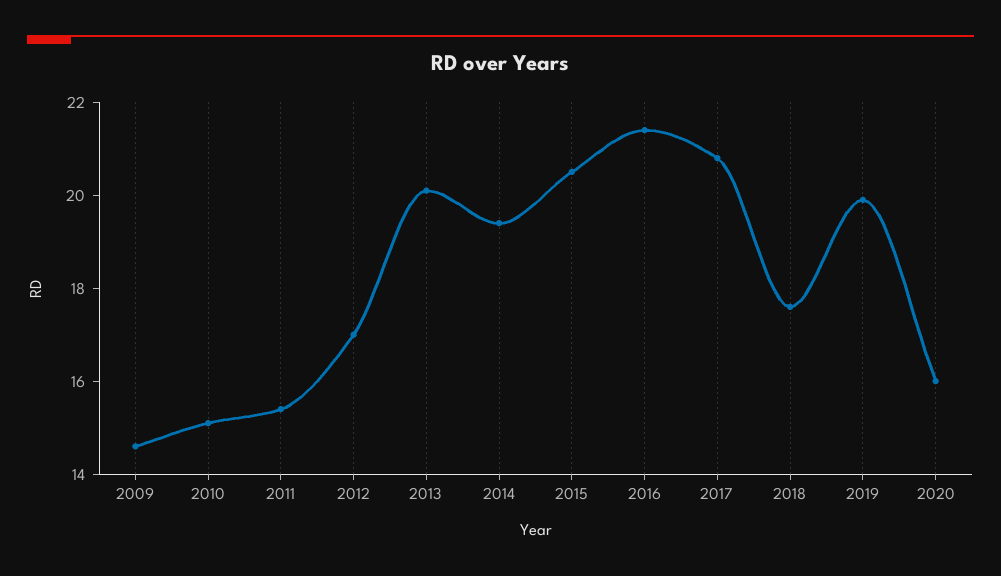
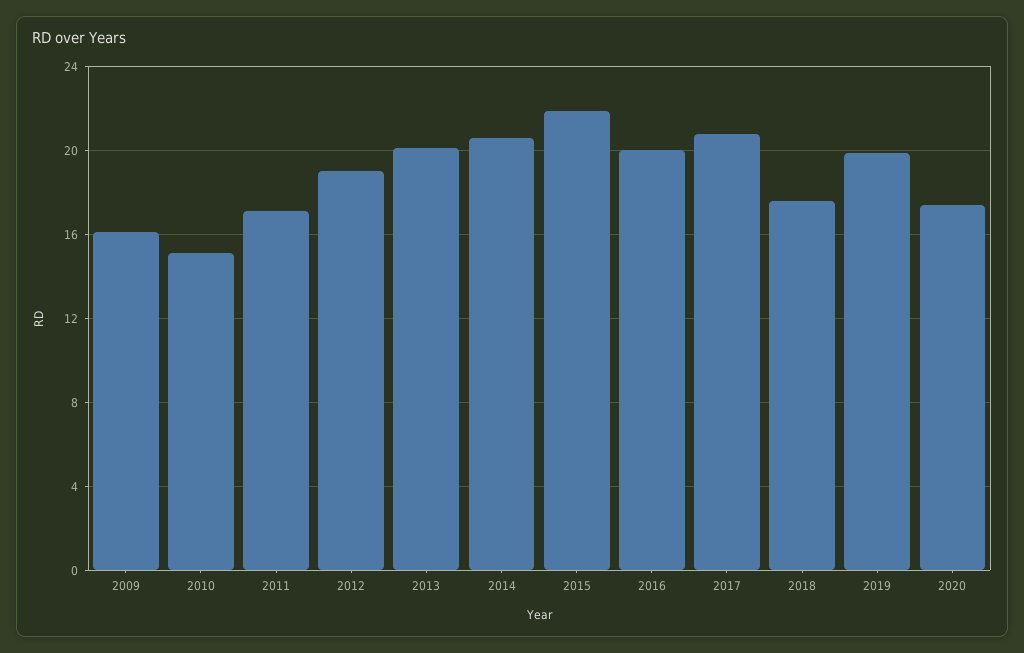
2009: 14.5 -> 16
2011: 15.5 -> 17
2012: 17 -> 19
2014: 19.5 -> 20.5
2015: 20.5 -> 22
2016: 21.5 -> 20
2020: 16 -> 17.5

